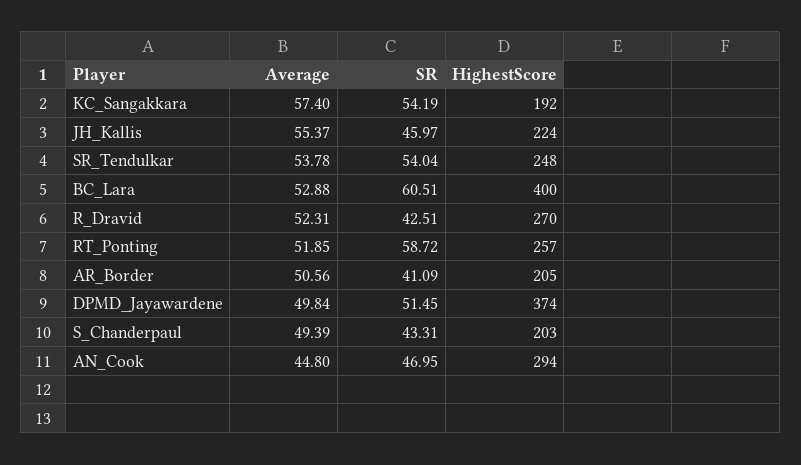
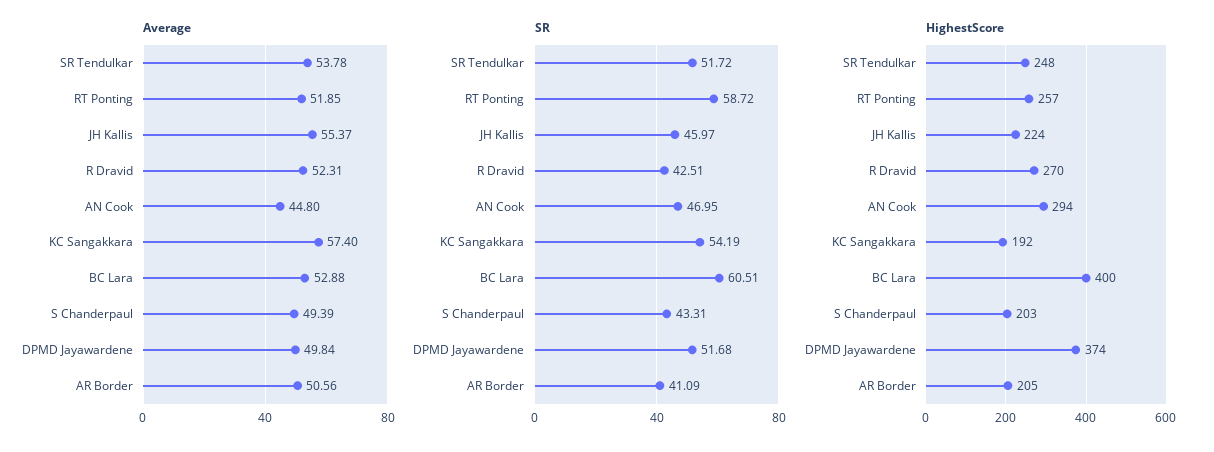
SR, SR_Tendulkar: 54.04 -> 51.72
SR, DPMD_Jayawardene: 51.45 -> 51.68

